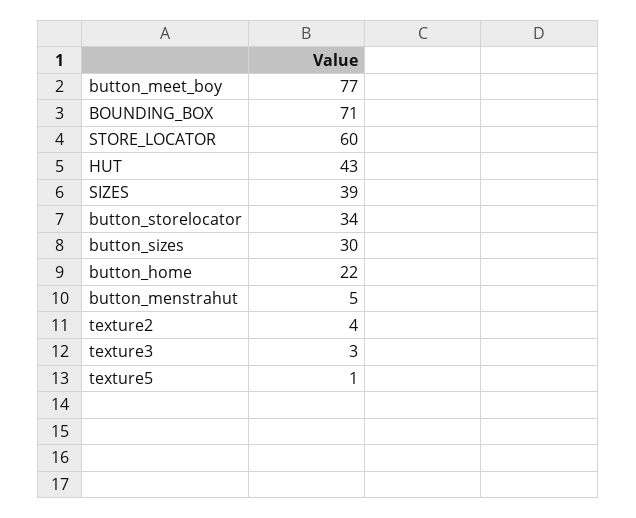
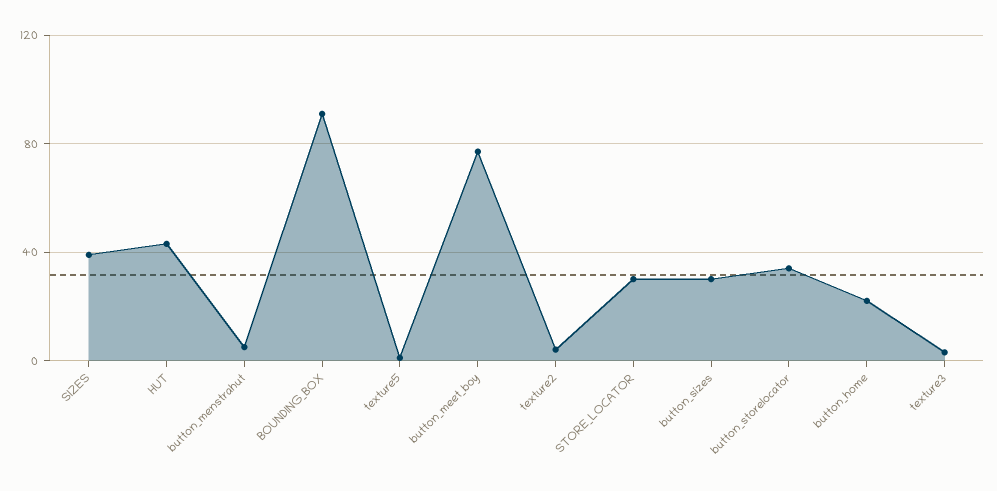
BOUNDING_BOX: 71 -> 90
STORE_LOCATOR: 60 -> 30

